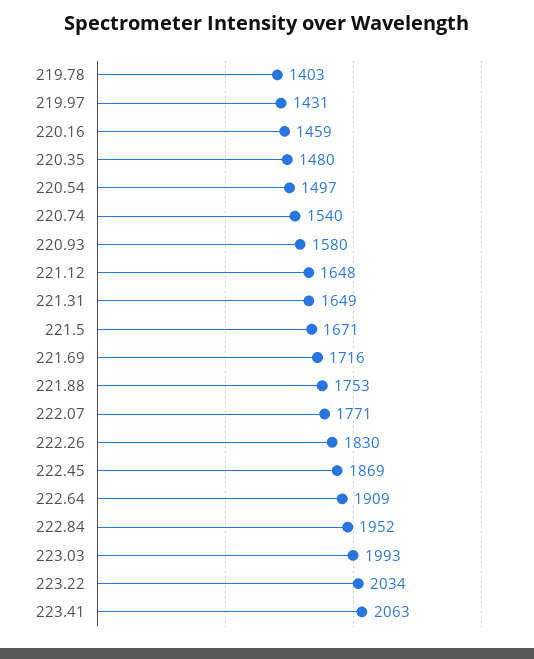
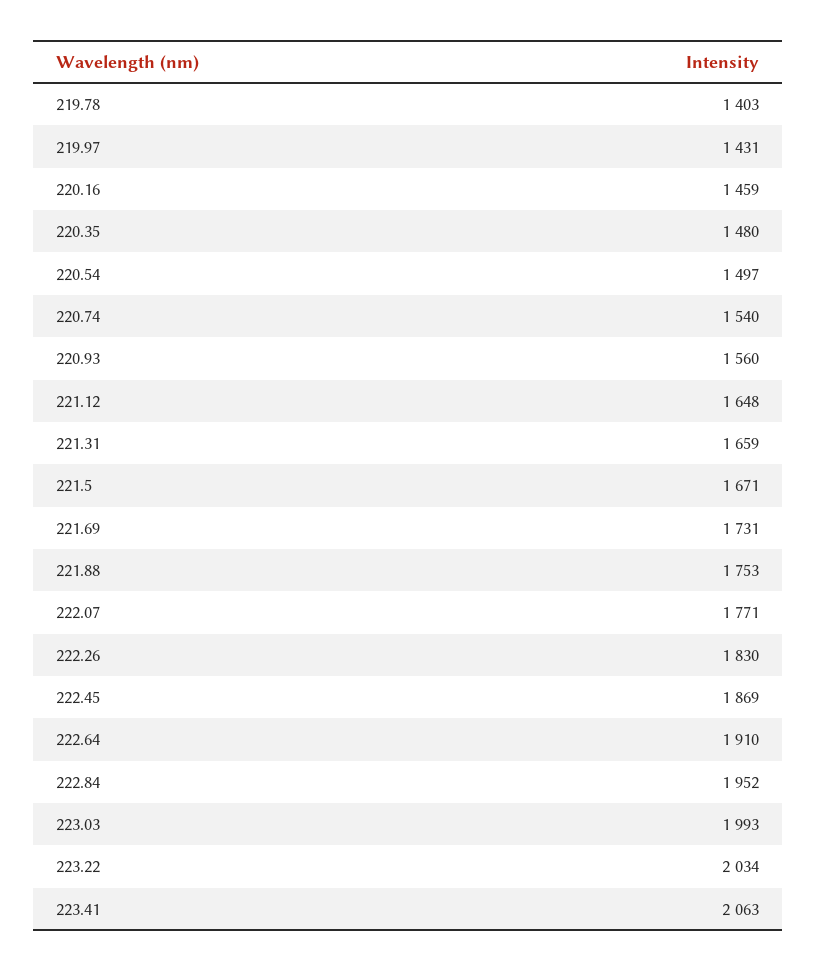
220.93: 1580 -> 1560
221.31: 1649 -> 1659
221.69: 1716 -> 1731
222.64: 1909 -> 1910

